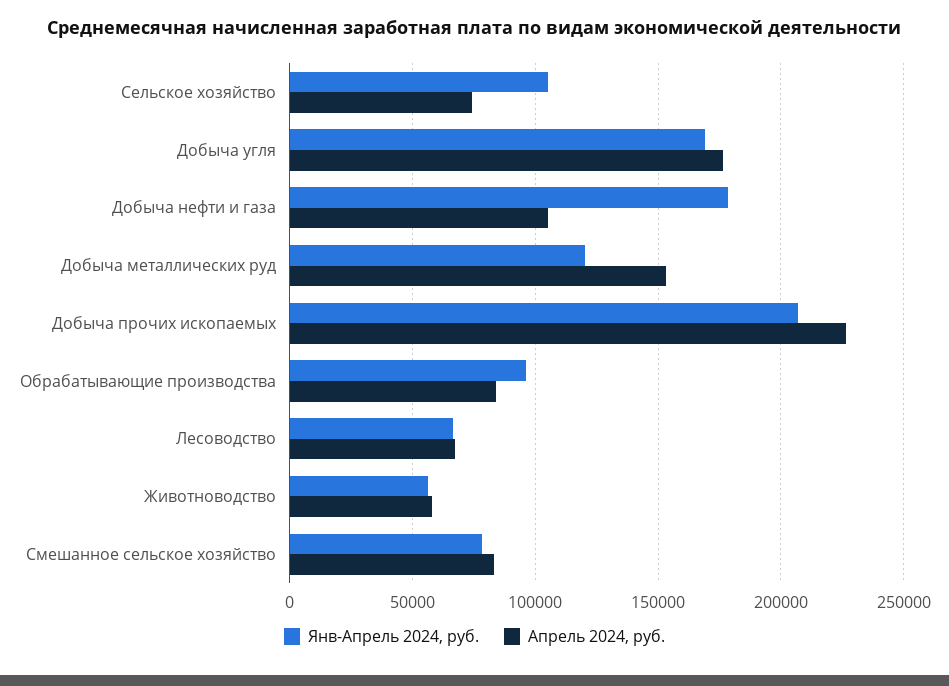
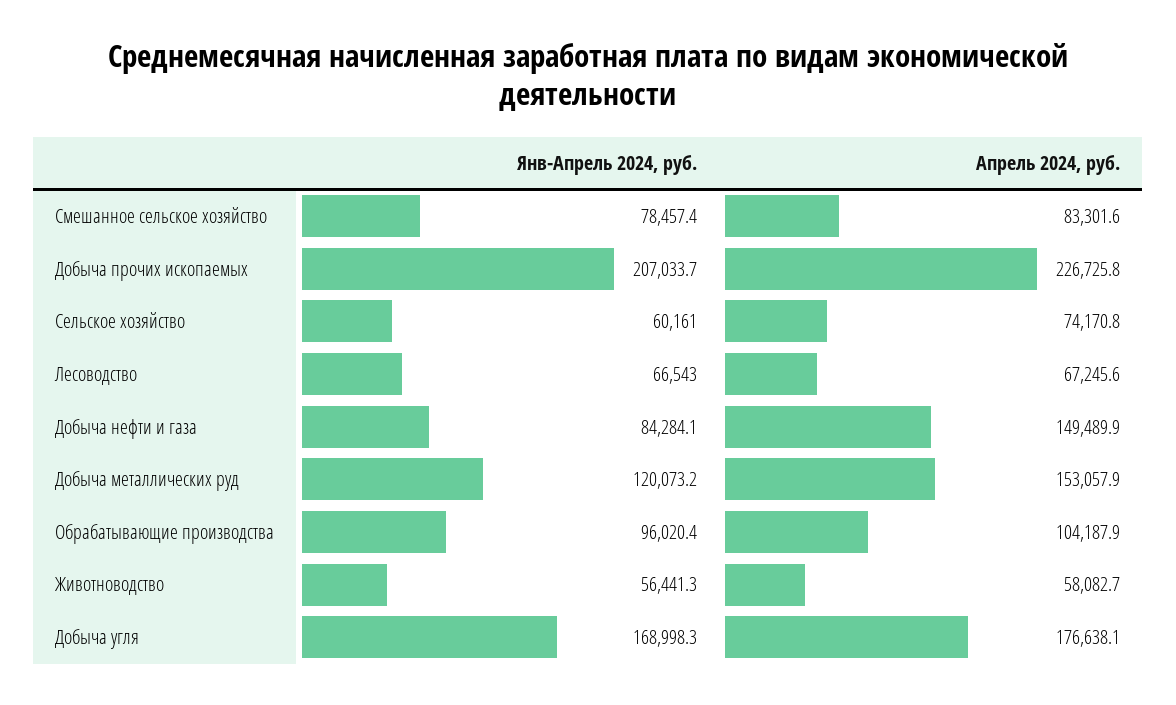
Янв-Апрель 2024, руб., Сельское хозяйство: 105000 -> 60161
Янв-Апрель 2024, руб., Добыча нефти и газа: 180000 -> 84284.1
Апрель 2024, руб., Добыча нефти и газа: 105000 -> 149489.9
Апрель 2024, руб., Обрабатывающие производства: 85000 -> 104187.9

